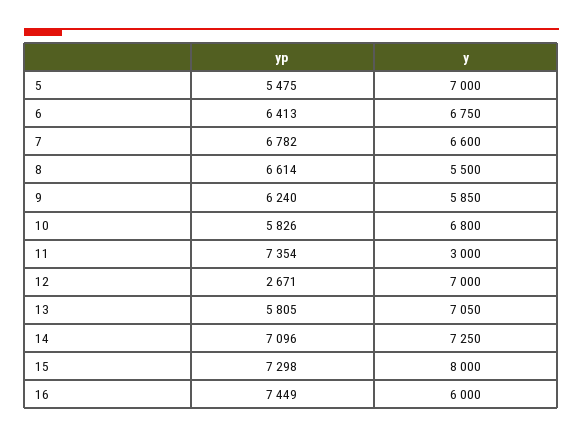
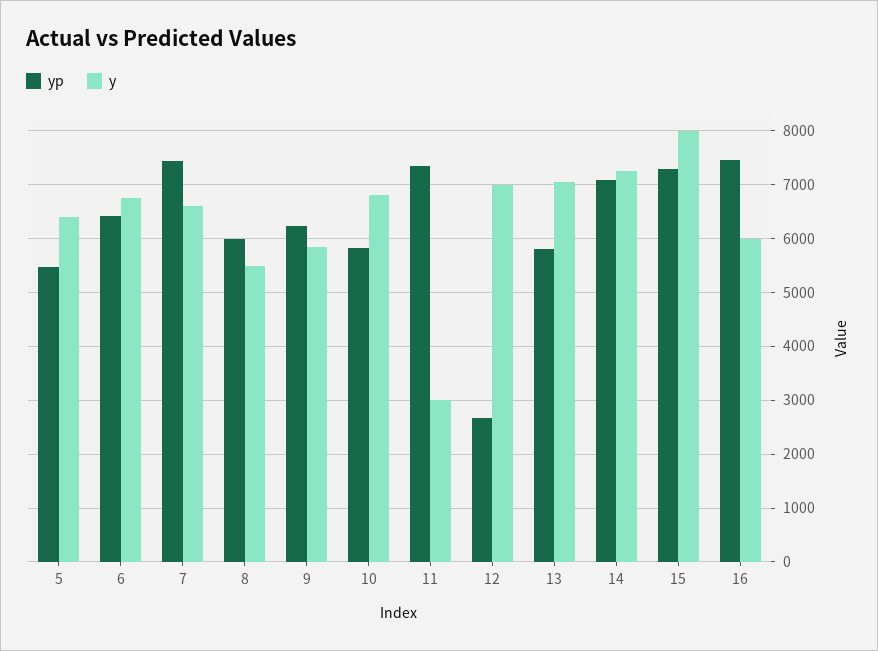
y, 5: 7000 -> 6400
yp, 7: 6782 -> 7400
yp, 8: 6614 -> 6000

